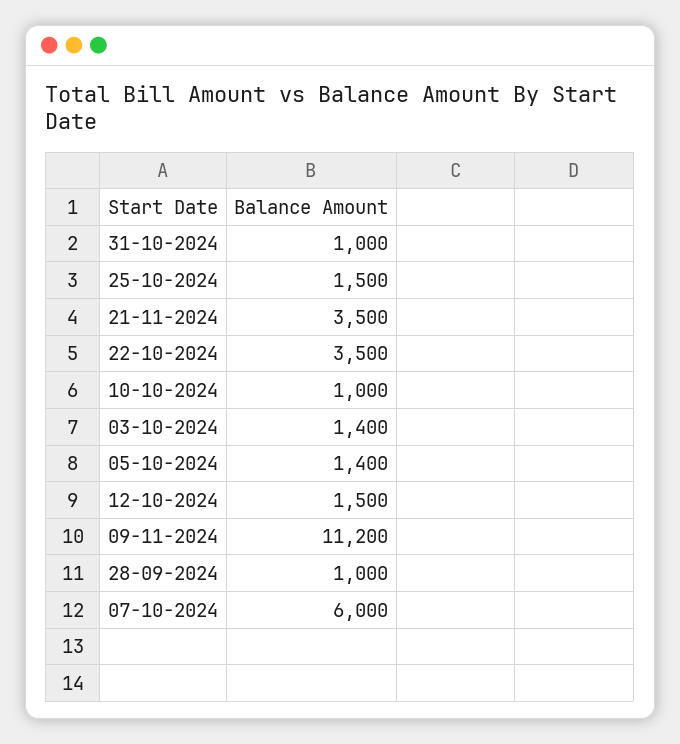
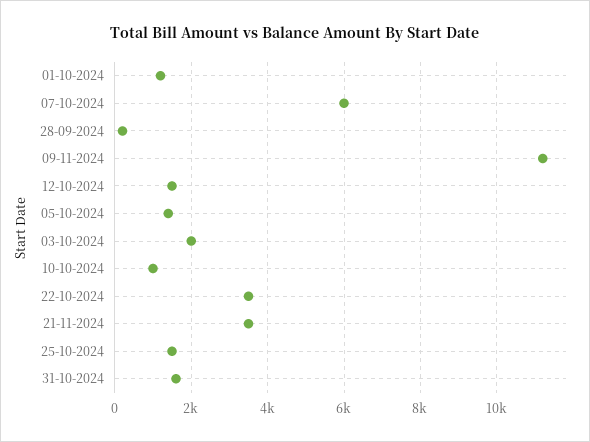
31-10-2024: 1000 -> 1600
03-10-2024: 1400 -> 2000
28-09-2024: 1000 -> 200
01-10-2024: none -> 1200

